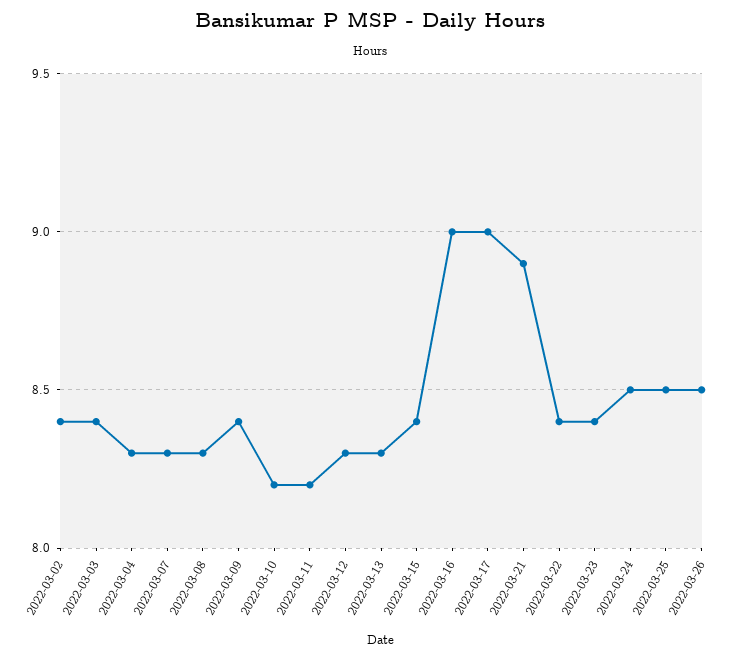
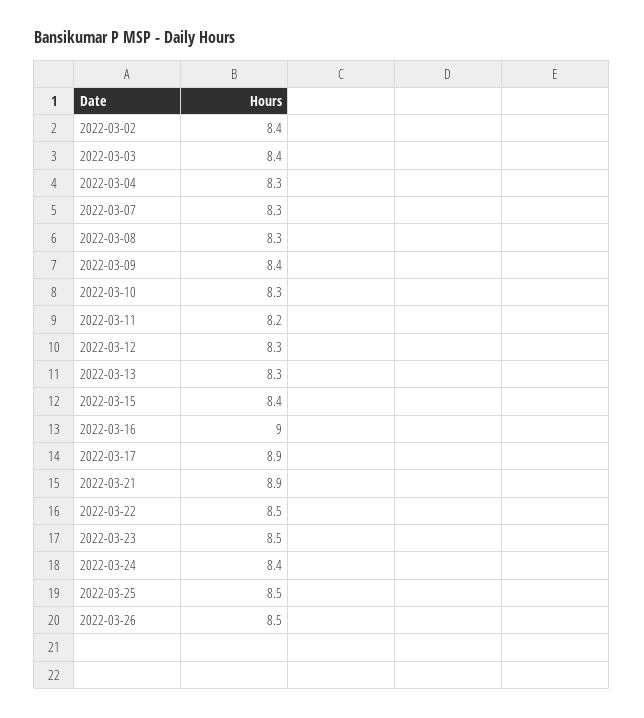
2022-03-10: 8.2 -> 8.3
2022-03-17: 9 -> 8.9
2022-03-22: 8.4 -> 8.5
2022-03-23: 8.4 -> 8.5
2022-03-24: 8.5 -> 8.4

